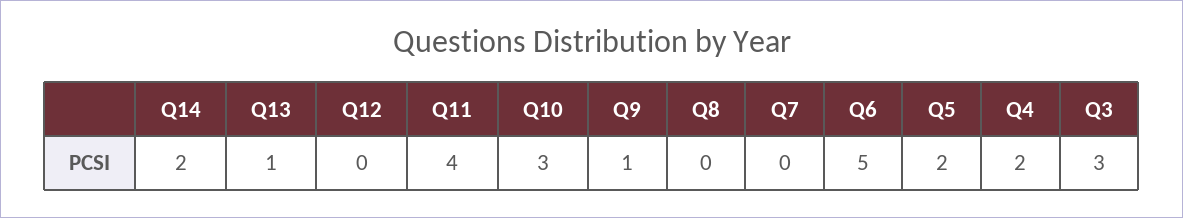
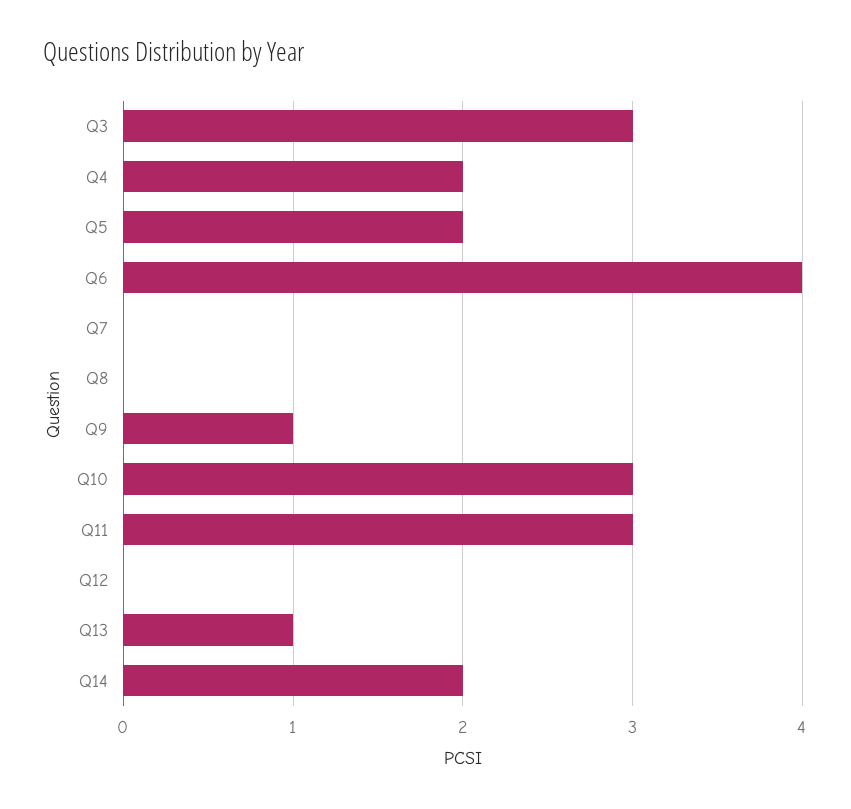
Q11: 4 -> 3
Q6: 5 -> 4

